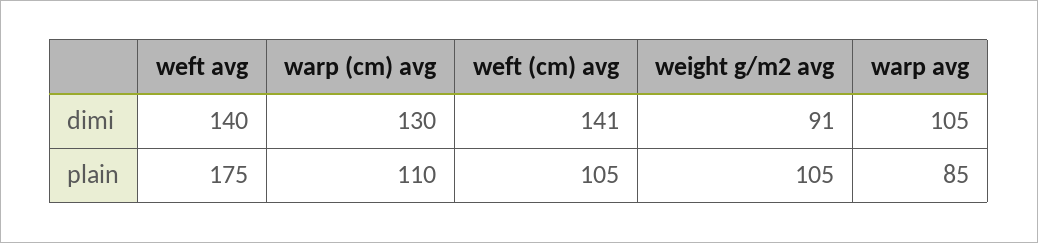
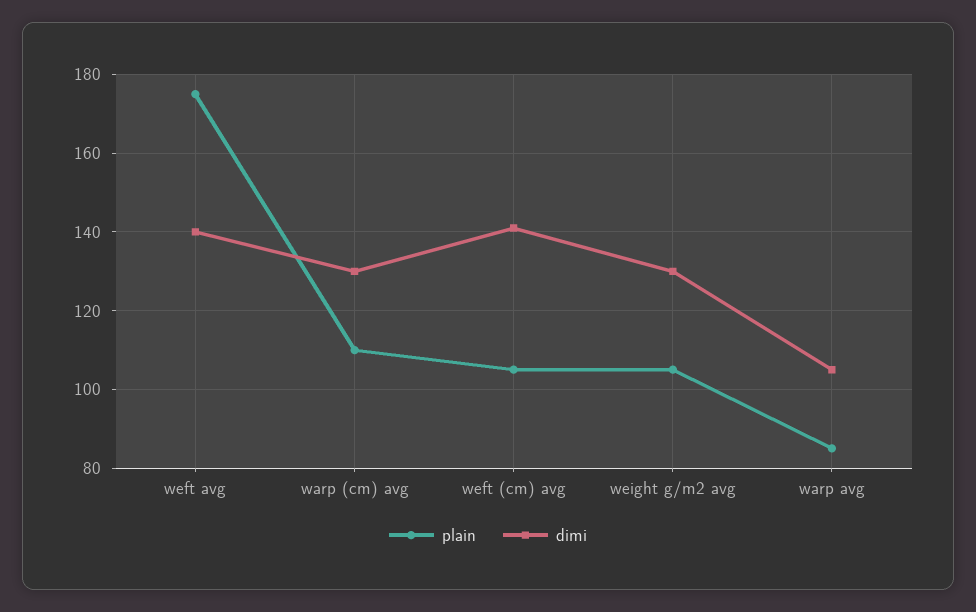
dimi, weight g/m2 avg: 91 -> 130

